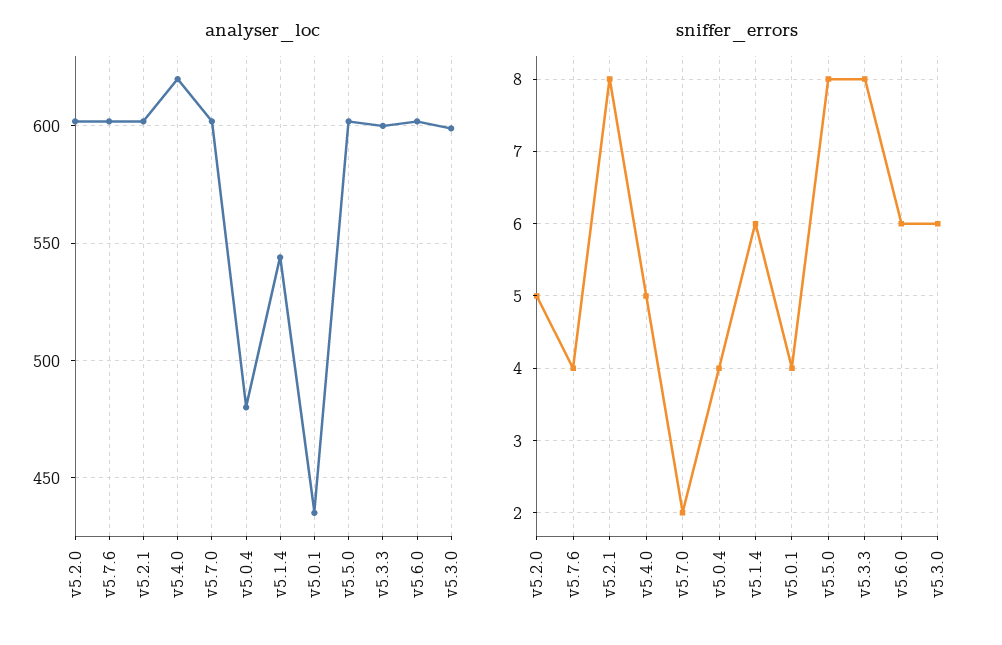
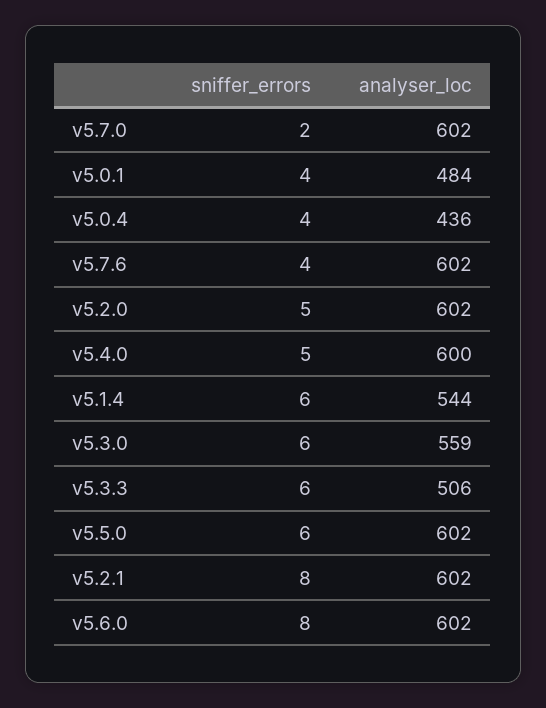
analyser_loc, v5.4.0: 620 -> 600
analyser_loc, v5.0.4: 480 -> 436
analyser_loc, v5.0.1: 435 -> 484
analyser_loc, v5.3.3: 600 -> 506
analyser_loc, v5.3.0: 600 -> 559
sniffer_errors, v5.5.0: 8 -> 6
sniffer_errors, v5.3.3: 8 -> 6
sniffer_errors, v5.6.0: 6 -> 8

